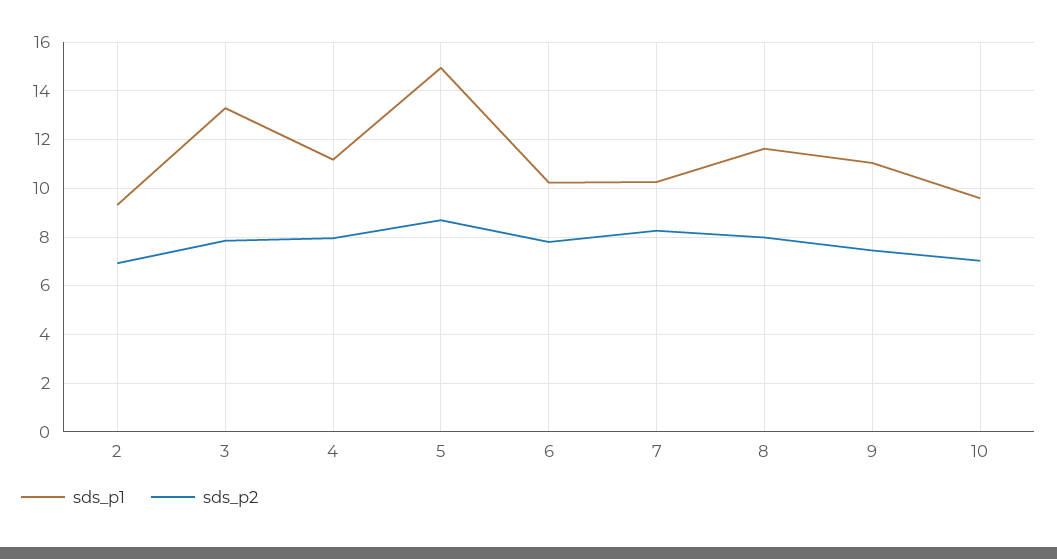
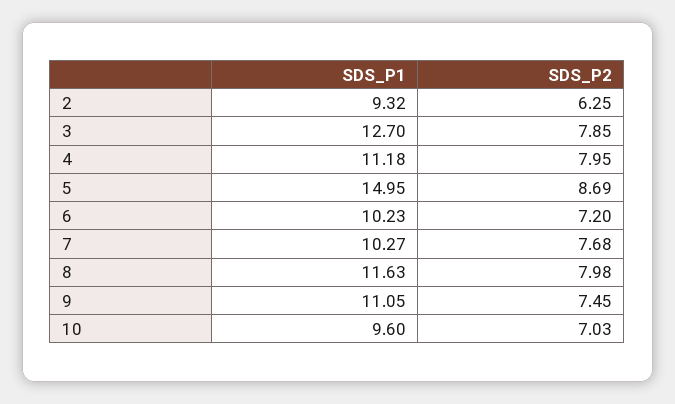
sds_p2, 2: 7 -> 6.25
sds_p1, 3: 13.25 -> 12.7
sds_p2, 6: 7.75 -> 7.2
sds_p2, 7: 8.25 -> 7.68

